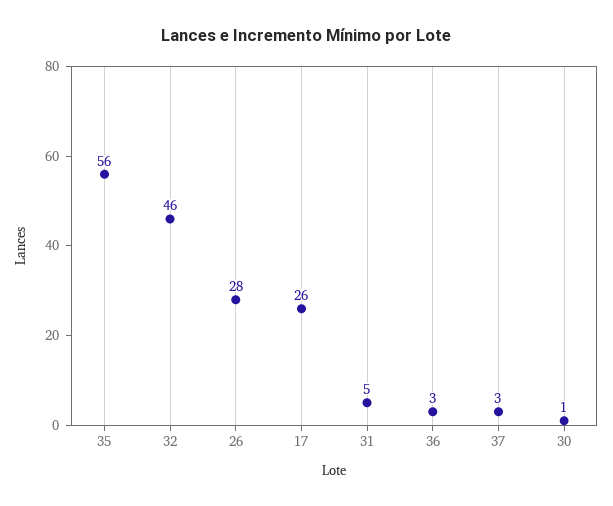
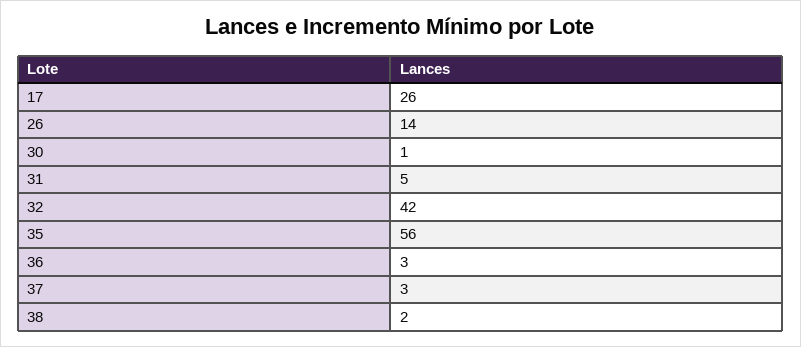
32: 46 -> 42
26: 28 -> 14
38: none -> 2

